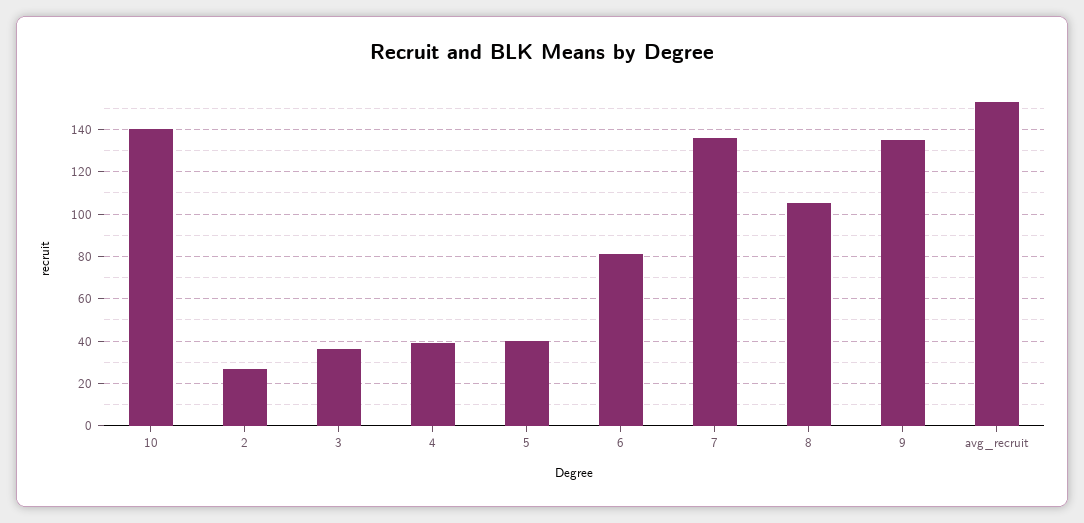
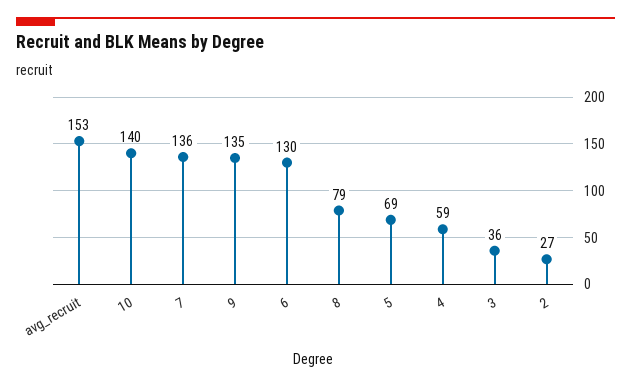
4: 40 -> 59
5: 40 -> 69
6: 80 -> 130
8: 105 -> 79

